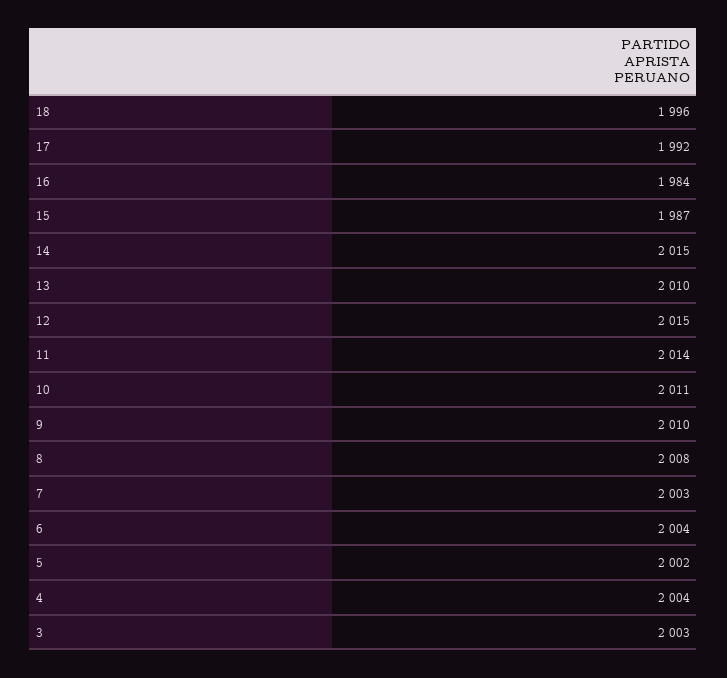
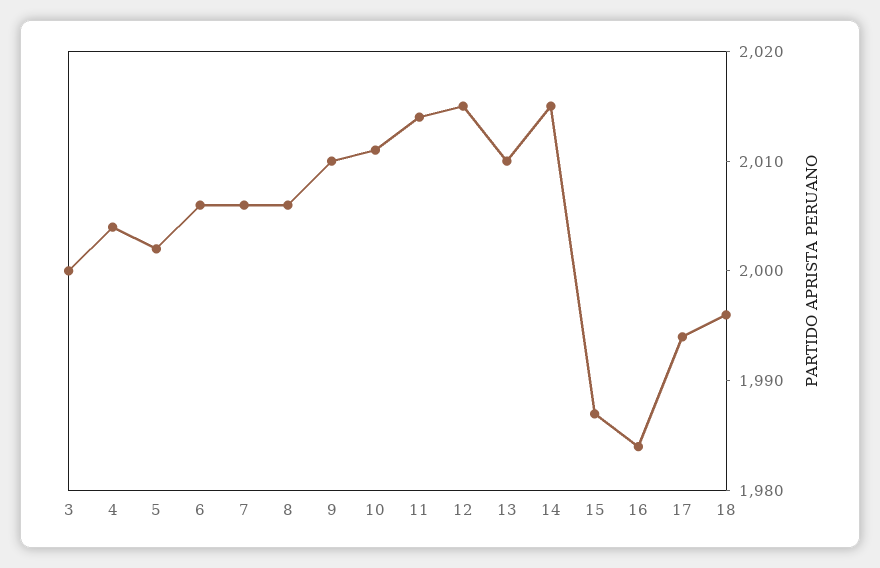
17: 1992 -> 1994
8: 2008 -> 2006
7: 2003 -> 2006
6: 2004 -> 2006
3: 2003 -> 2000

